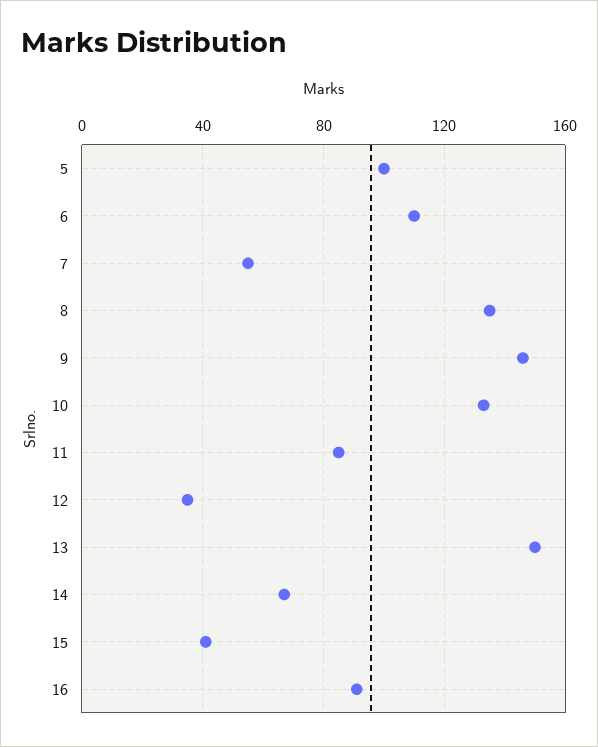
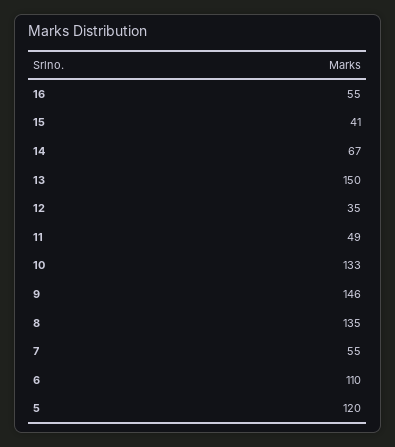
5: 100 -> 120
11: 85 -> 49
16: 90 -> 55

